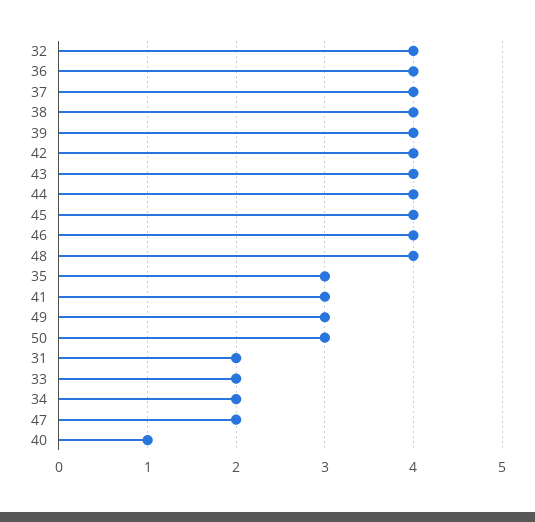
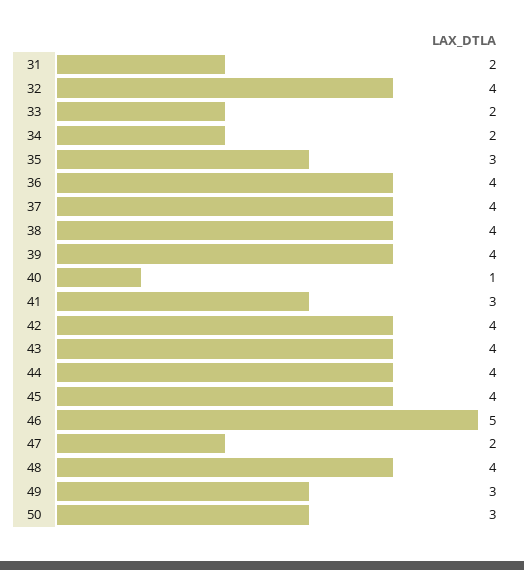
46: 4 -> 5

